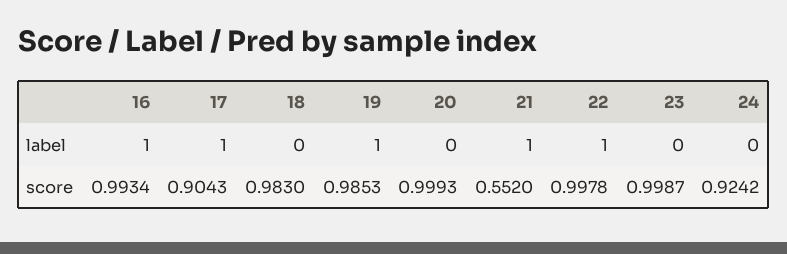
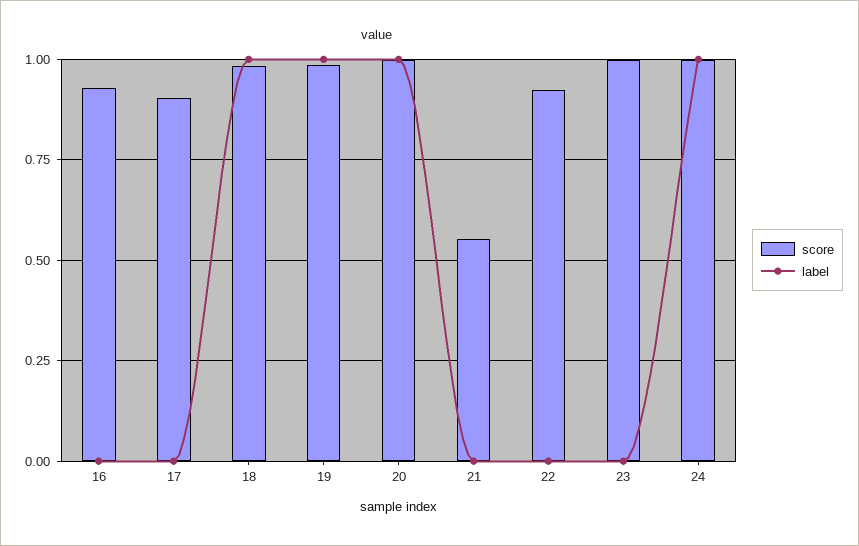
label, 16: 1 -> 0
label, 17: 1 -> 0
label, 18: 0 -> 1
label, 20: 0 -> 1
label, 21: 1 -> 0
label, 22: 1 -> 0
label, 24: 0 -> 1
score, 16: 0.9934 -> 0.925
score, 22: 0.9978 -> 0.925
score, 24: 0.9242 -> 1

